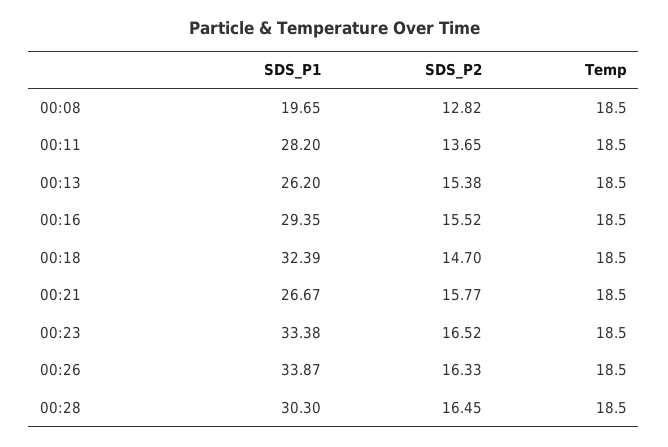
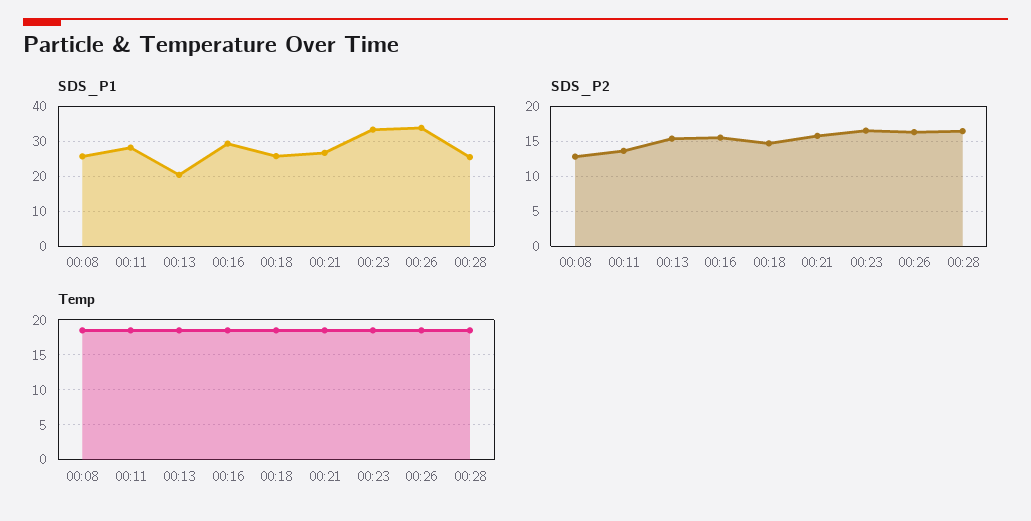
SDS_P1, 00:08: 19.65 -> 26
SDS_P1, 00:13: 26.2 -> 20
SDS_P1, 00:18: 32.39 -> 26
SDS_P1, 00:28: 30.3 -> 26

